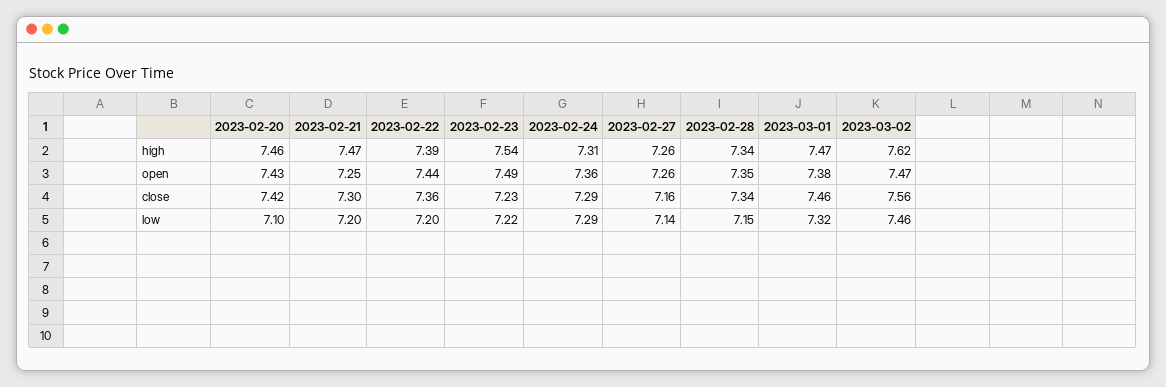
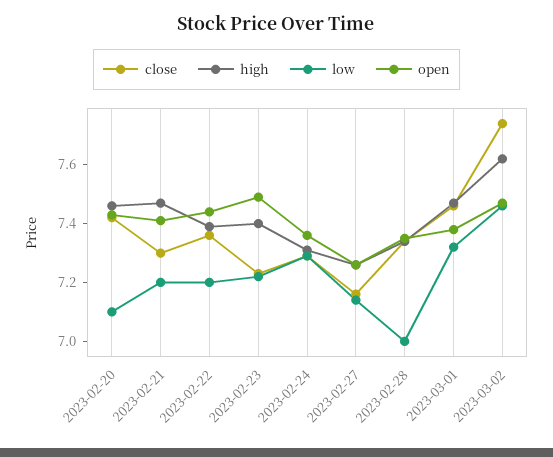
high, 2023-02-23: 7.54 -> 7.4
open, 2023-02-21: 7.25 -> 7.4
close, 2023-03-02: 7.56 -> 7.75
low, 2023-02-28: 7.15 -> 7

